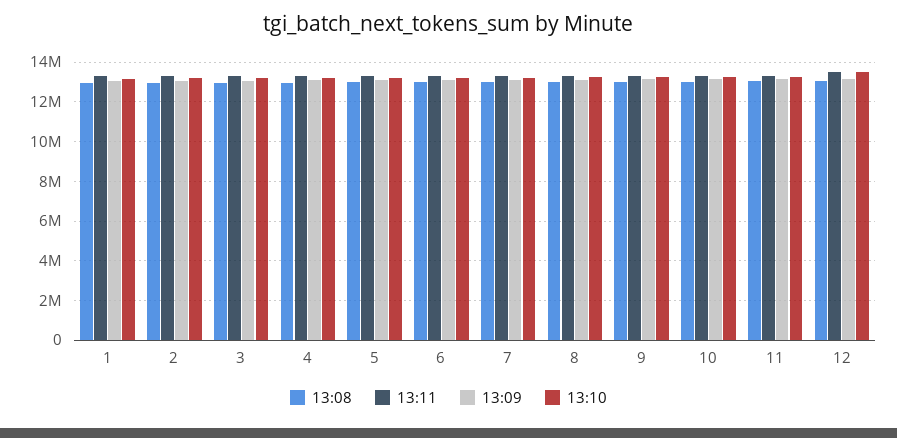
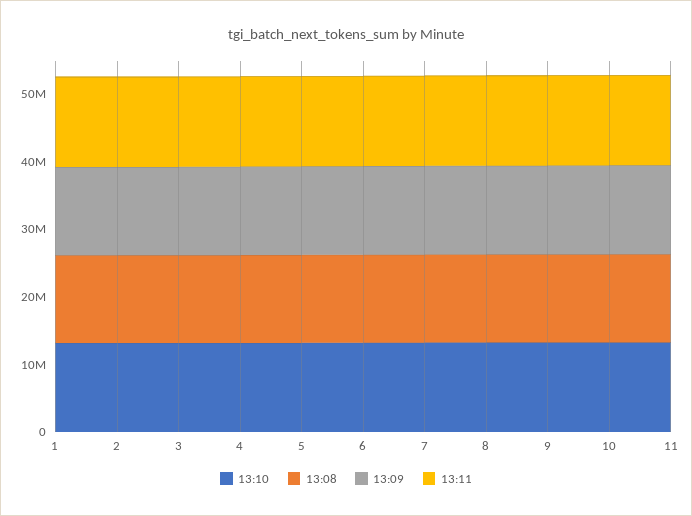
13:08, 12: 13000000 -> none
13:11, 12: 13500000 -> none
13:09, 12: 13000000 -> none
13:10, 12: 13500000 -> none

